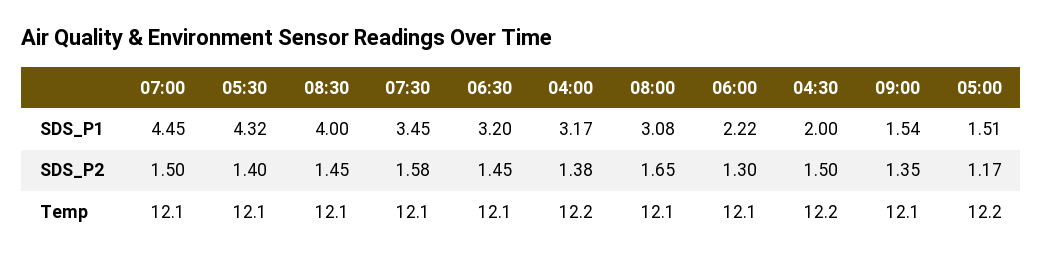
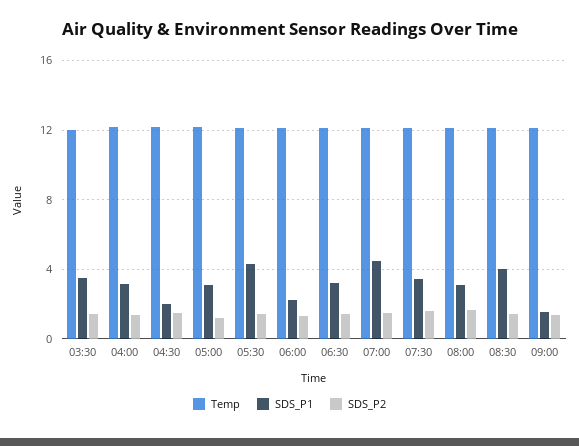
SDS_P1, 05:00: 1.51 -> 3
Temp, 03:30: none -> 12
SDS_P1, 03:30: none -> 3.5
SDS_P2, 03:30: none -> 1.5

